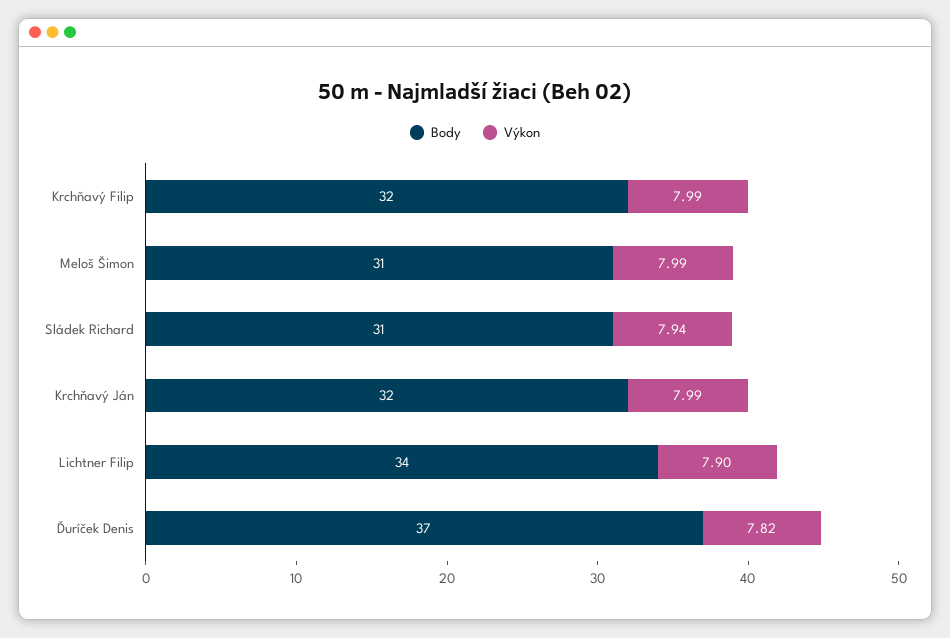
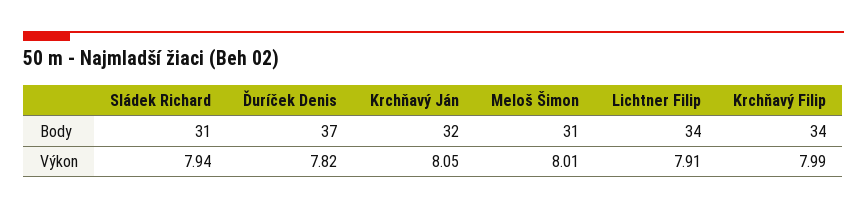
Body, Krchňavý Filip: 32 -> 34
Výkon, Meloš Šimon: 7.99 -> 8.01
Výkon, Krchňavý Ján: 7.99 -> 8.05
Výkon, Lichtner Filip: 7.9 -> 7.91

